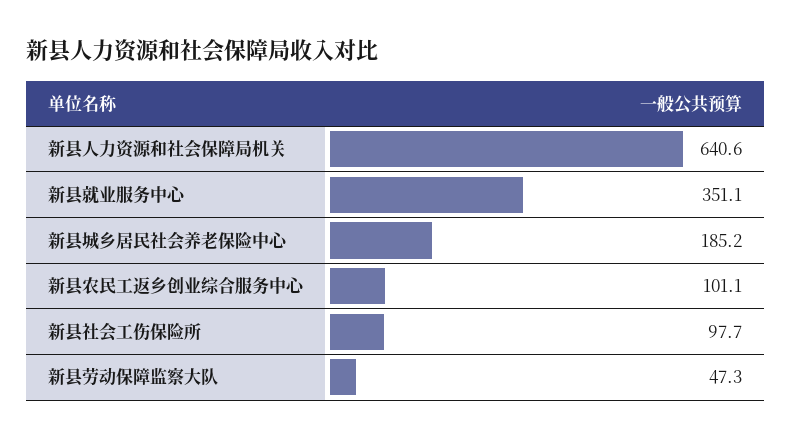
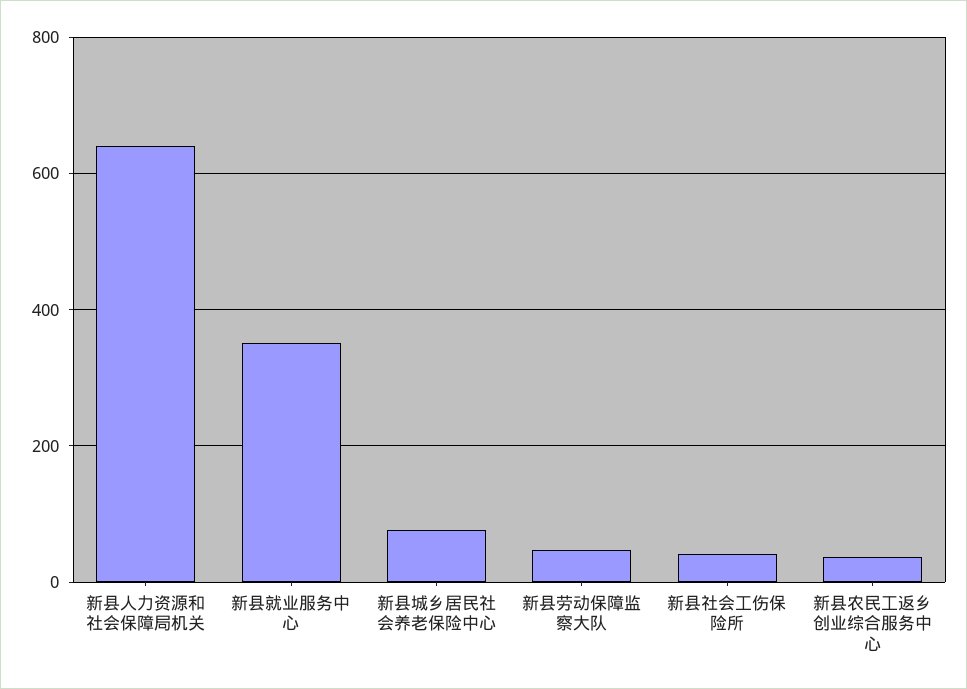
新县城乡居民社会养老保险中心: 185.2 -> 80
新县农民工返乡创业综合服务中心: 101.1 -> 40
新县社会工伤保险所: 97.7 -> 40

